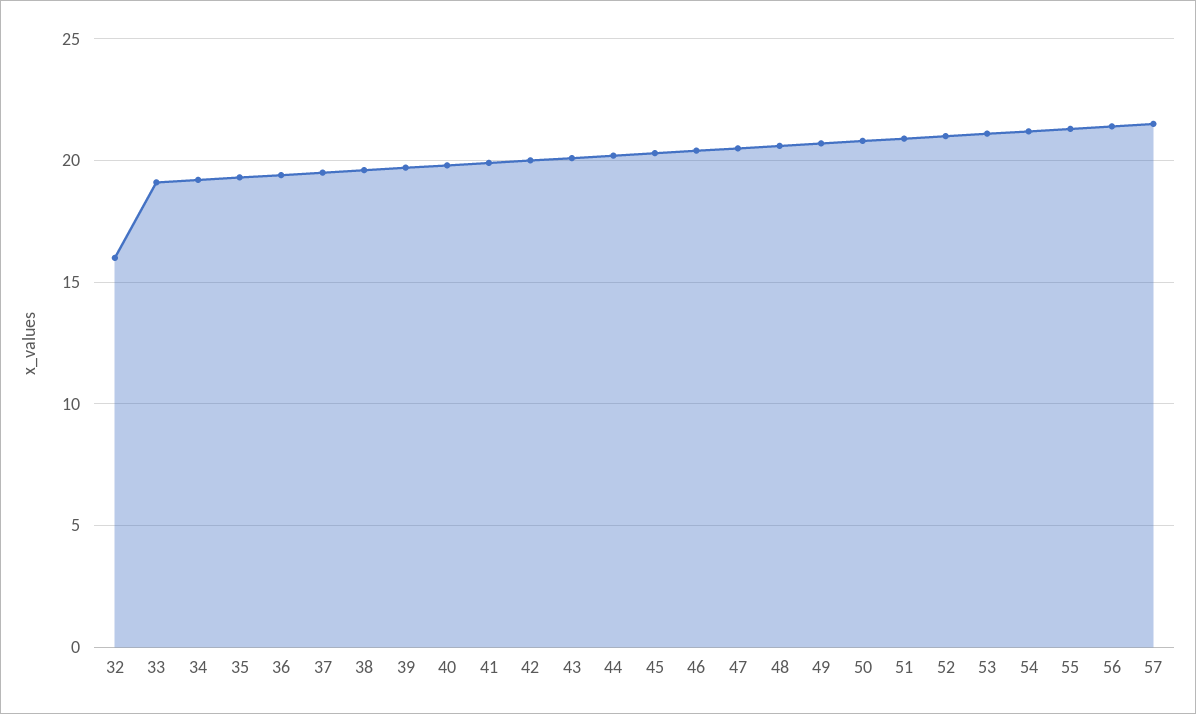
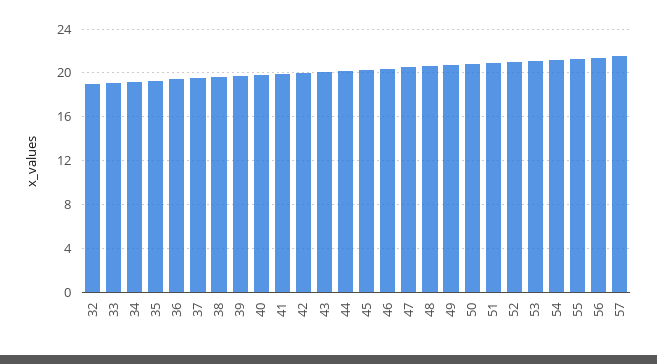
32: 16 -> 19

